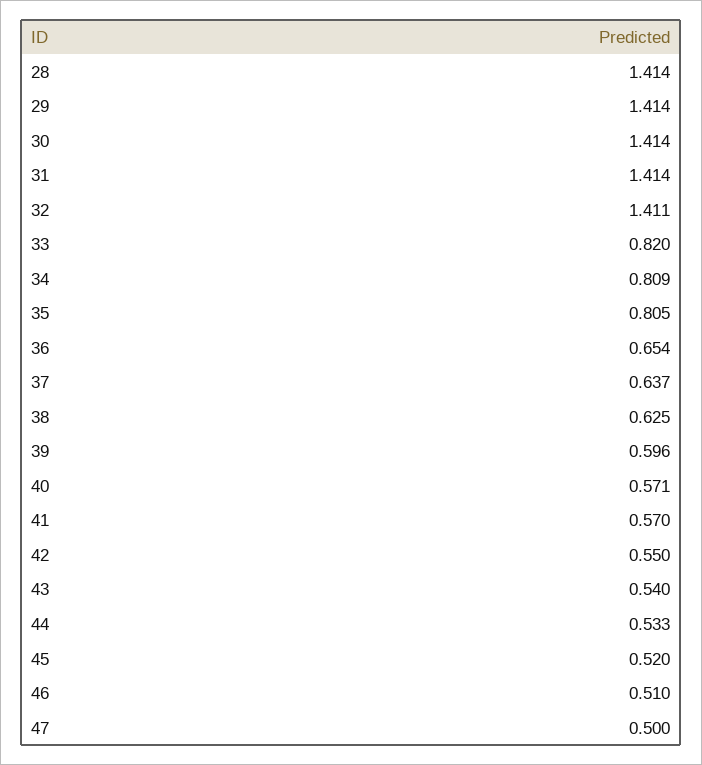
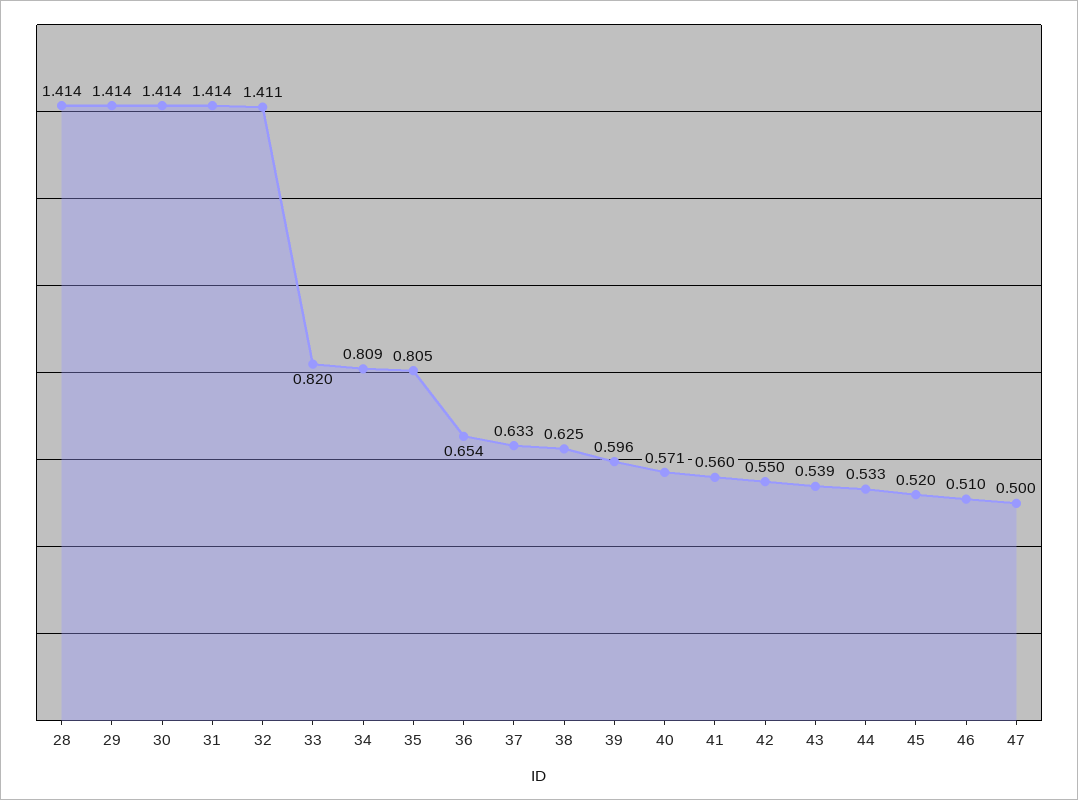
37: 0.637 -> 0.633
41: 0.57 -> 0.56
43: 0.54 -> 0.539

